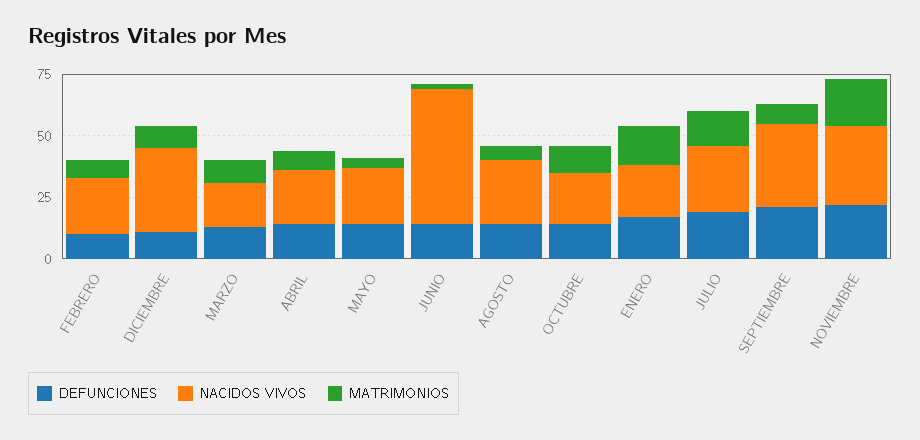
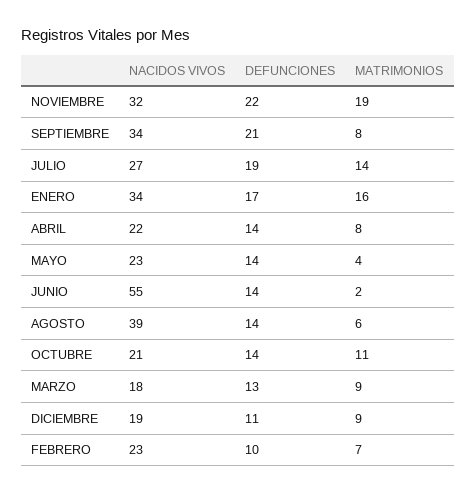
NACIDOS VIVOS, DICIEMBRE: 35 -> 19
NACIDOS VIVOS, AGOSTO: 25 -> 39
NACIDOS VIVOS, ENERO: 20 -> 34

